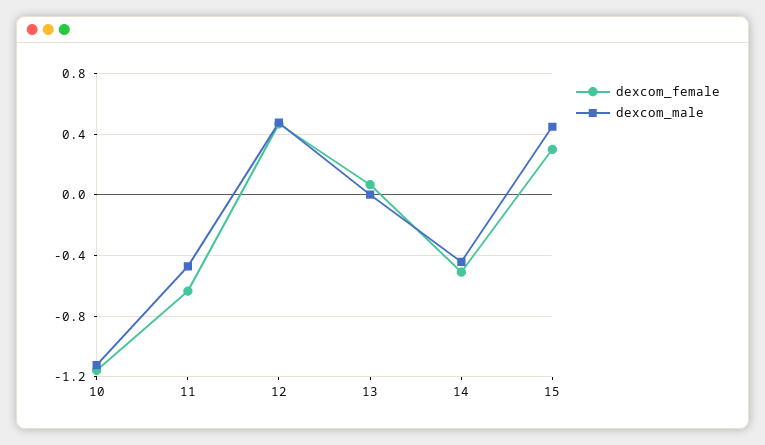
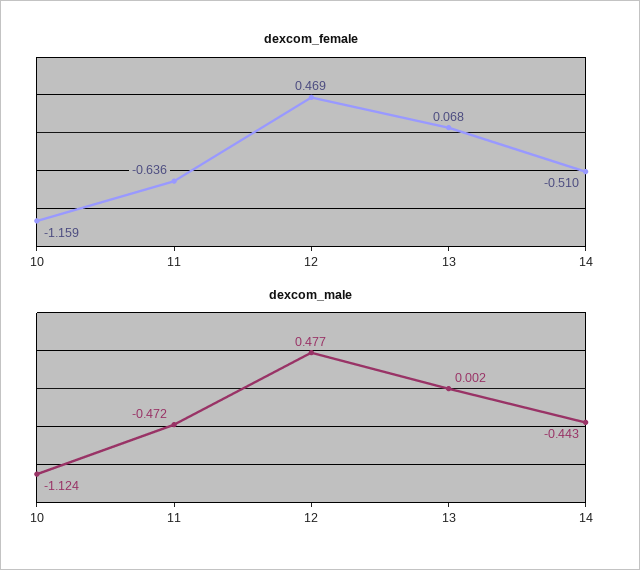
dexcom_female, 15: 0.3 -> none
dexcom_male, 15: 0.45 -> none

